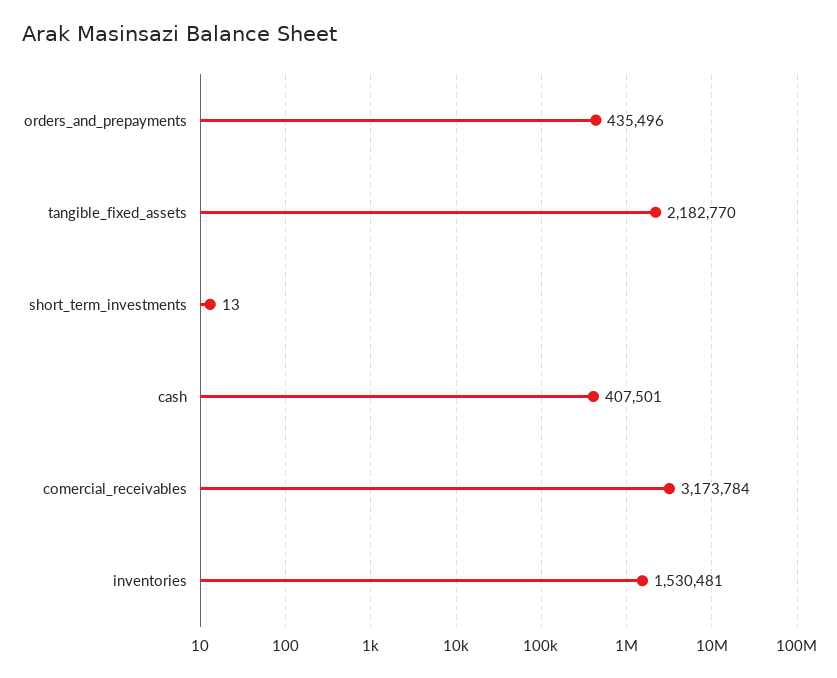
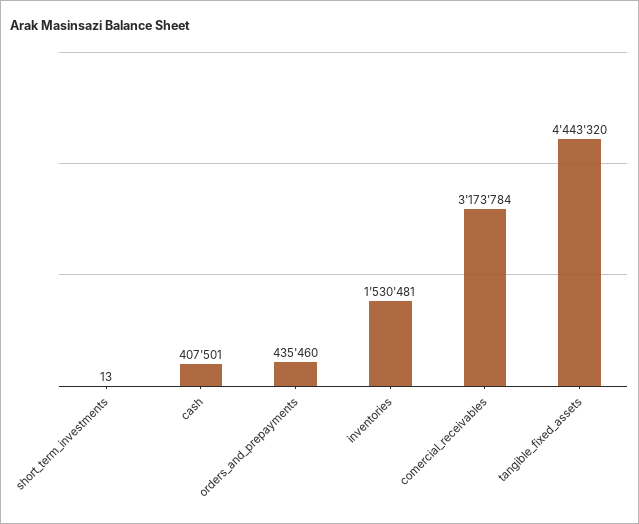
orders_and_prepayments: 435496 -> 435460
tangible_fixed_assets: 2182770 -> 4443320

